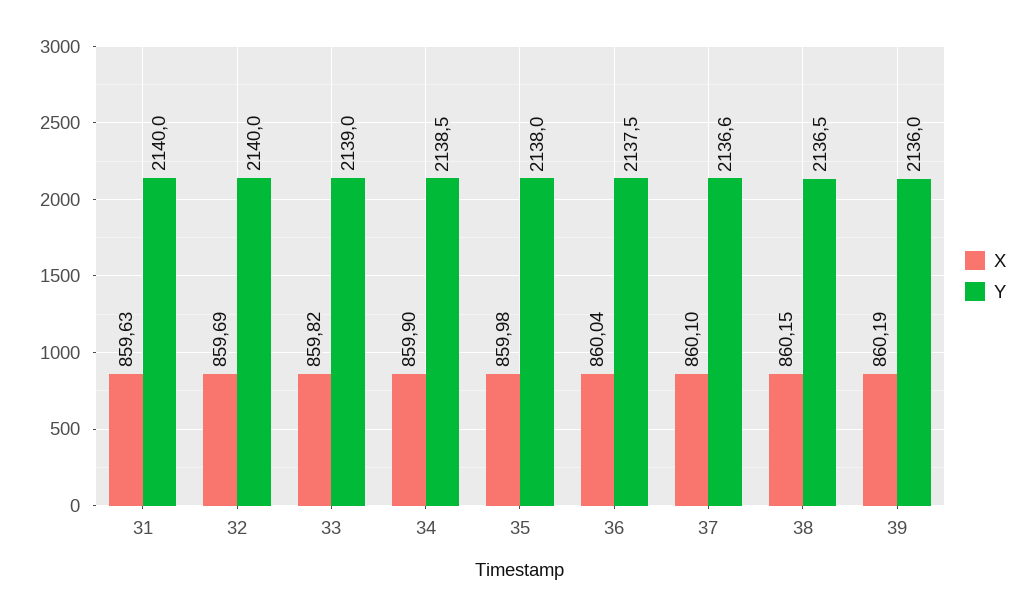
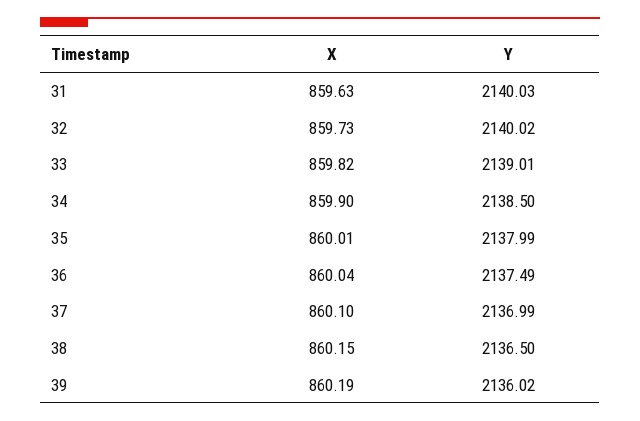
X, 32: 859.69 -> 859.73
X, 35: 859.98 -> 860.01
Y, 37: 2136.6 -> 2136.99

